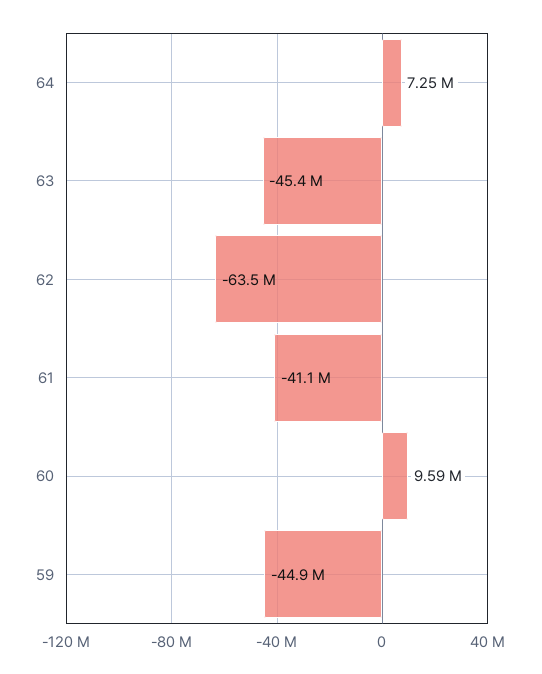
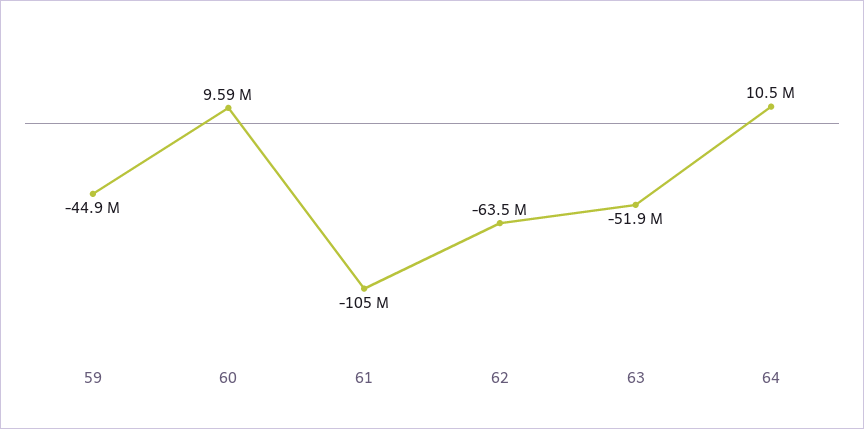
64: 7250000 -> 10500000
63: -45400000 -> -51900000
61: -41100000 -> -105000000

